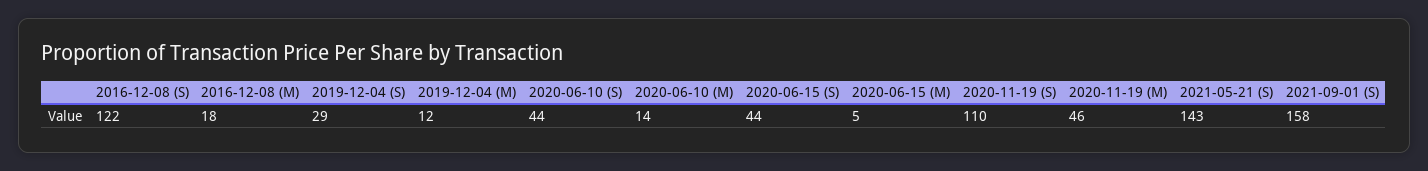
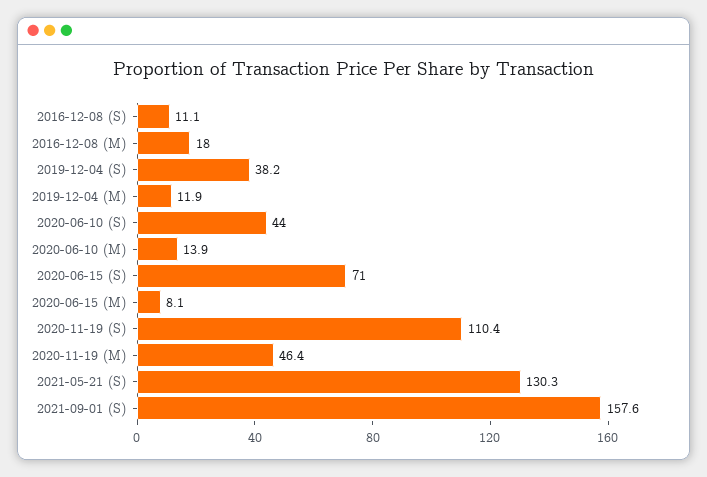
2016-12-08 (S): 122 -> 11.1
2019-12-04 (S): 29 -> 38.2
2020-06-15 (S): 44 -> 71
2020-06-15 (M): 5 -> 8.1
2021-05-21 (S): 143 -> 130.3

